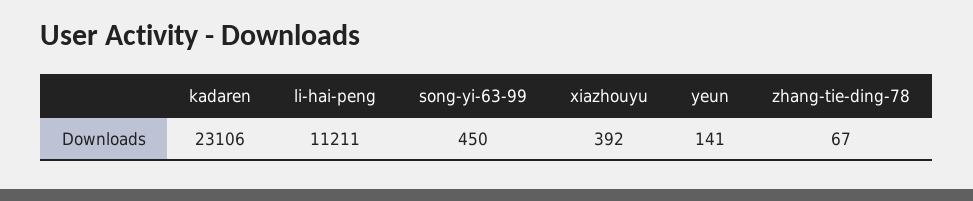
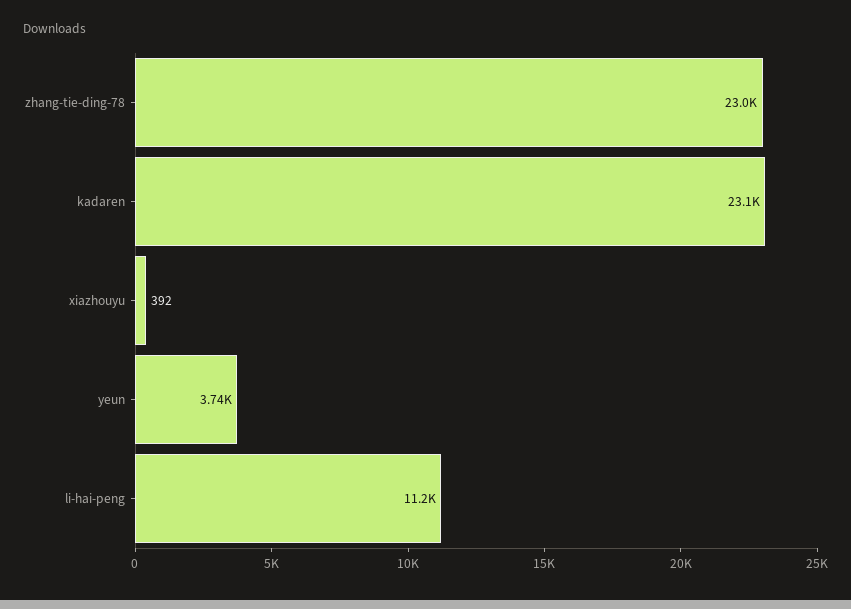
song-yi-63-99: 450 -> none
yeun: 141 -> 3740
zhang-tie-ding-78: 67 -> 23000

